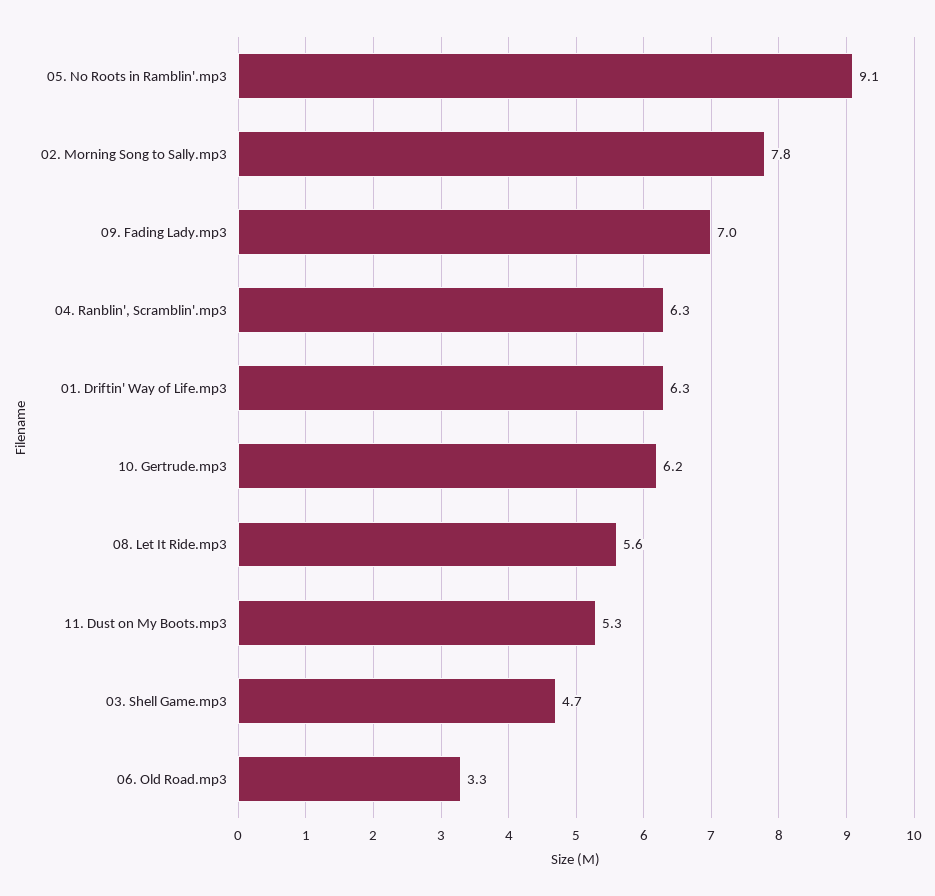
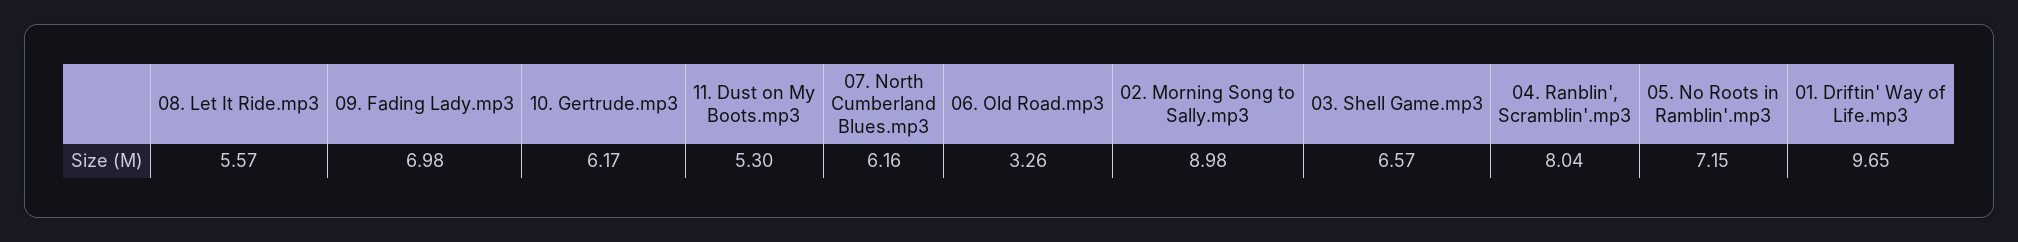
05. No Roots in Ramblin'.mp3: 9.1 -> 7.15
02. Morning Song to Sally.mp3: 7.8 -> 8.98
04. Ranblin', Scramblin'.mp3: 6.3 -> 8.04
01. Driftin' Way of Life.mp3: 6.3 -> 9.65
03. Shell Game.mp3: 4.7 -> 6.57
07. North Cumberland Blues.mp3: none -> 6.16

